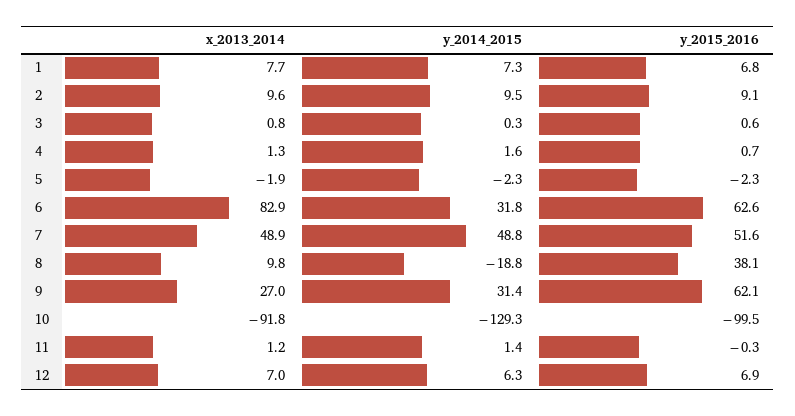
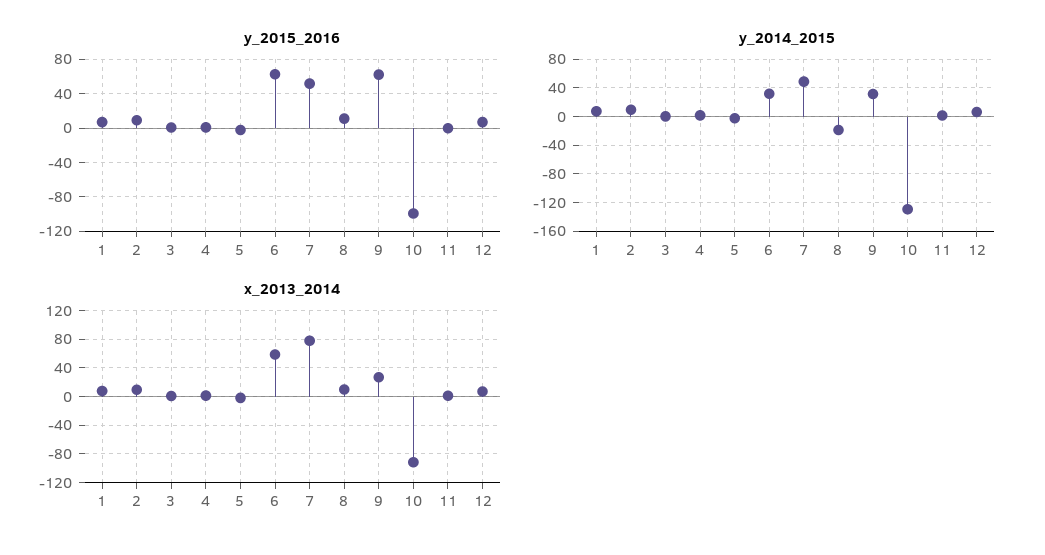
x_2013_2014, 6: 82.9 -> 60
x_2013_2014, 7: 48.9 -> 80
y_2015_2016, 8: 38.1 -> 10

